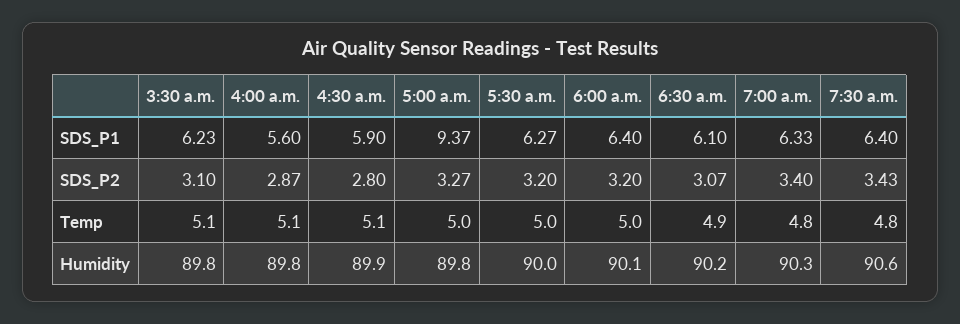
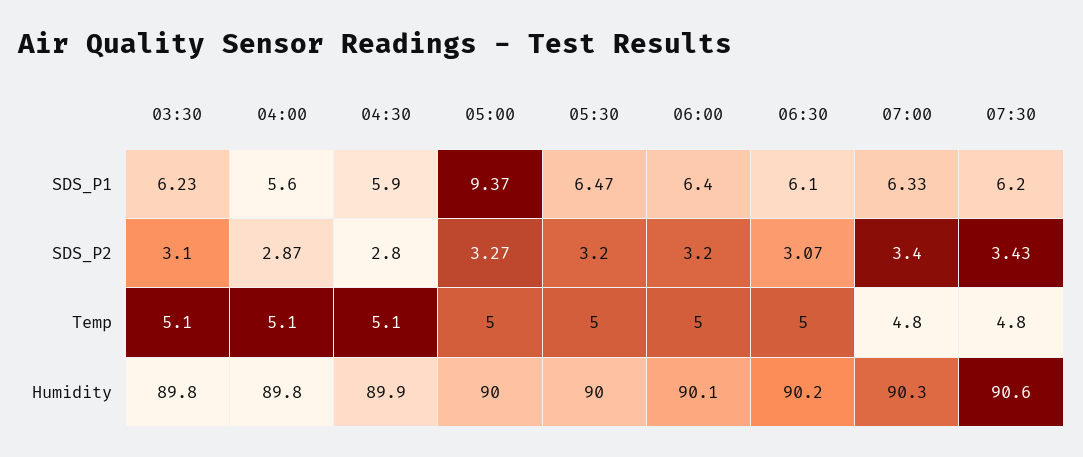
5:30 a.m., SDS_P1: 6.27 -> 6.47
7:30 a.m., SDS_P1: 6.4 -> 6.2
6:30 a.m., Temp: 4.9 -> 5
5:00 a.m., Humidity: 89.8 -> 90

